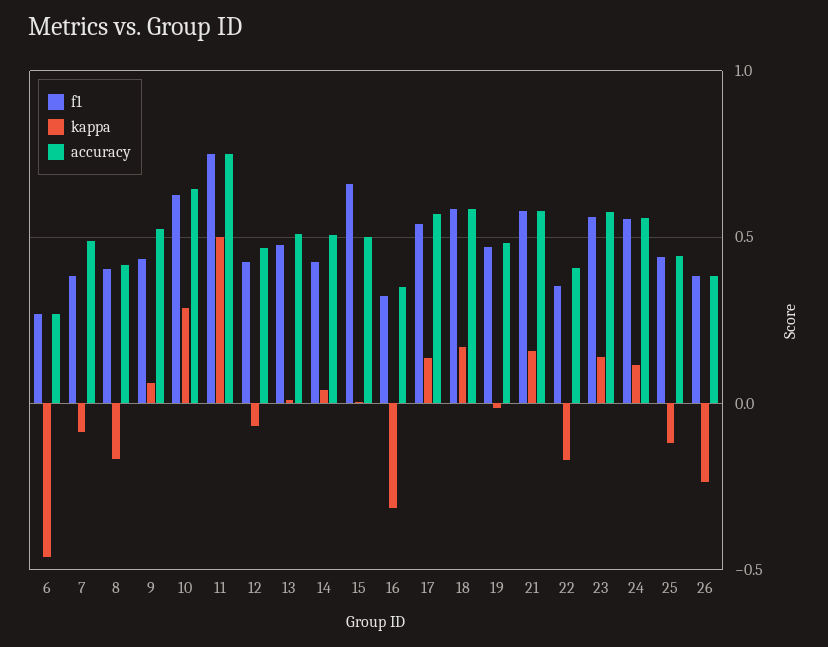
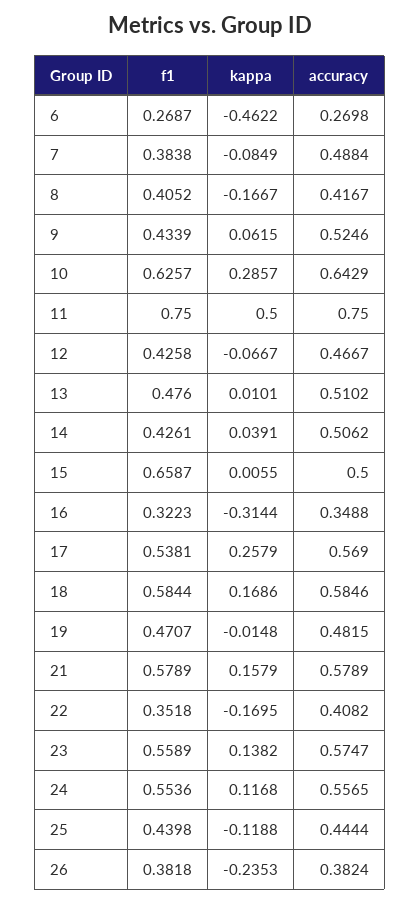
kappa, 17: 0.15 -> 0.2579

